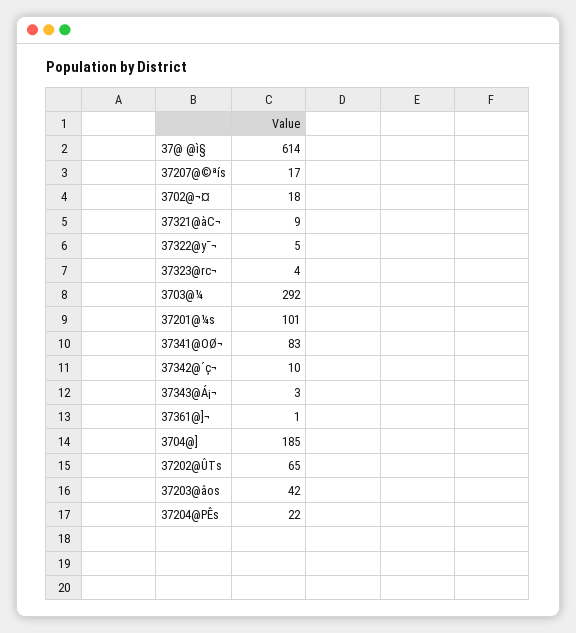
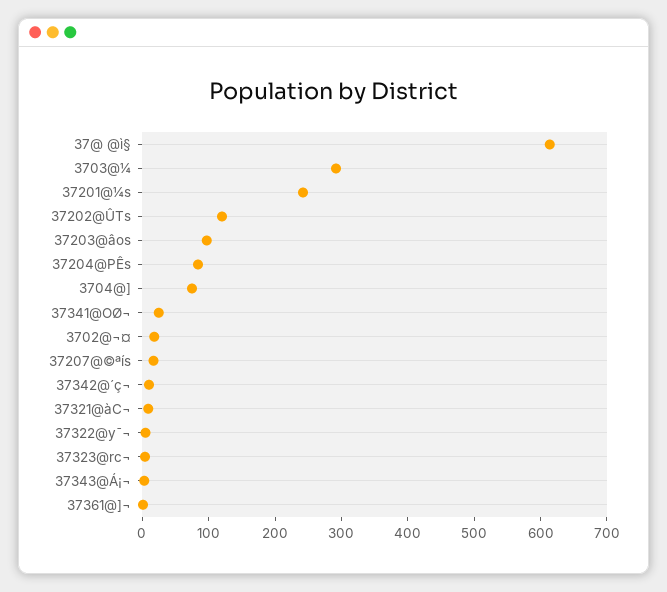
37201@¼s: 101 -> 240
37341@OØ¬: 83 -> 20
3704@]: 185 -> 80
37202@ÛTs: 65 -> 120
37203@âos: 42 -> 100
37204@PÊs: 22 -> 80

